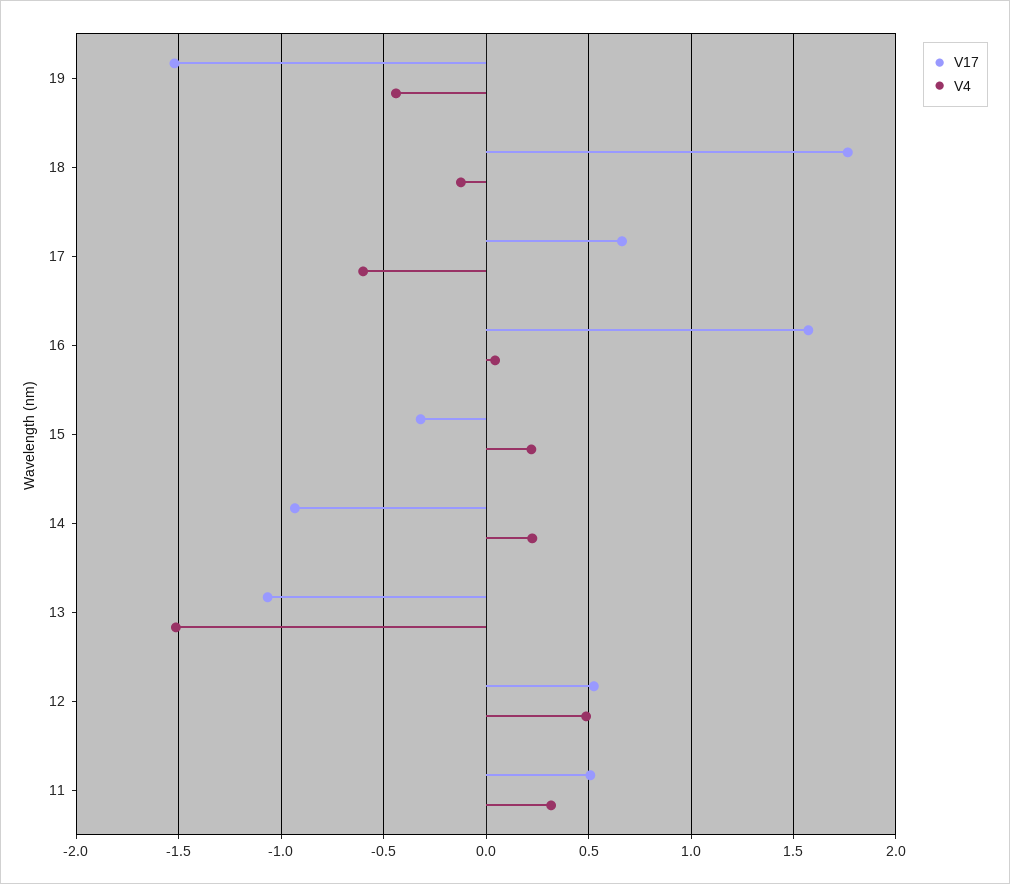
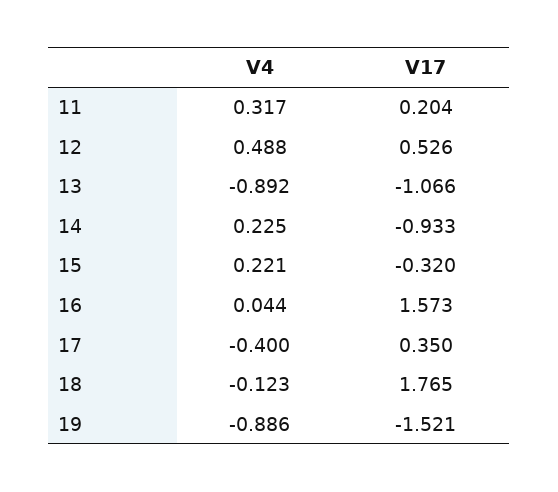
V4, 19: -0.45 -> -0.886
V17, 17: 0.65 -> 0.35
V4, 17: -0.6 -> -0.4
V4, 13: -1.5 -> -0.892
V17, 11: 0.5 -> 0.204

